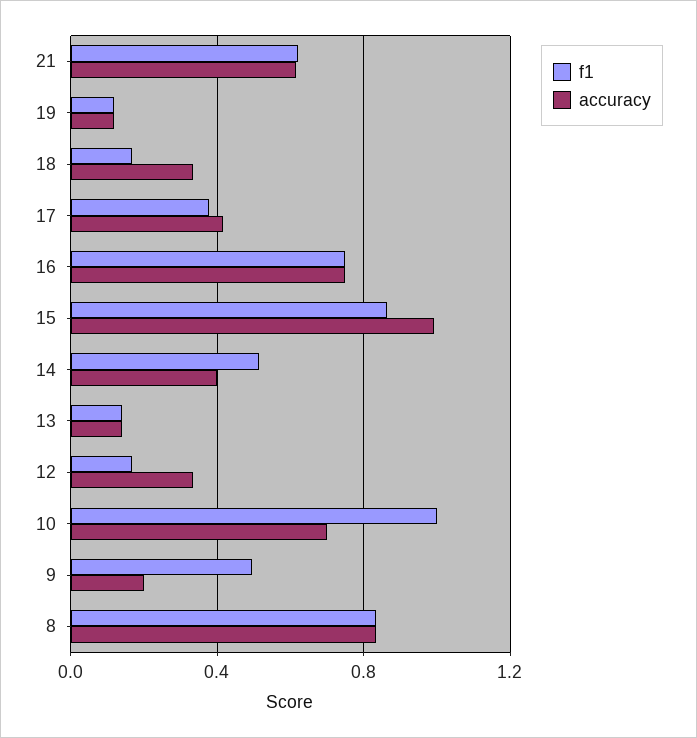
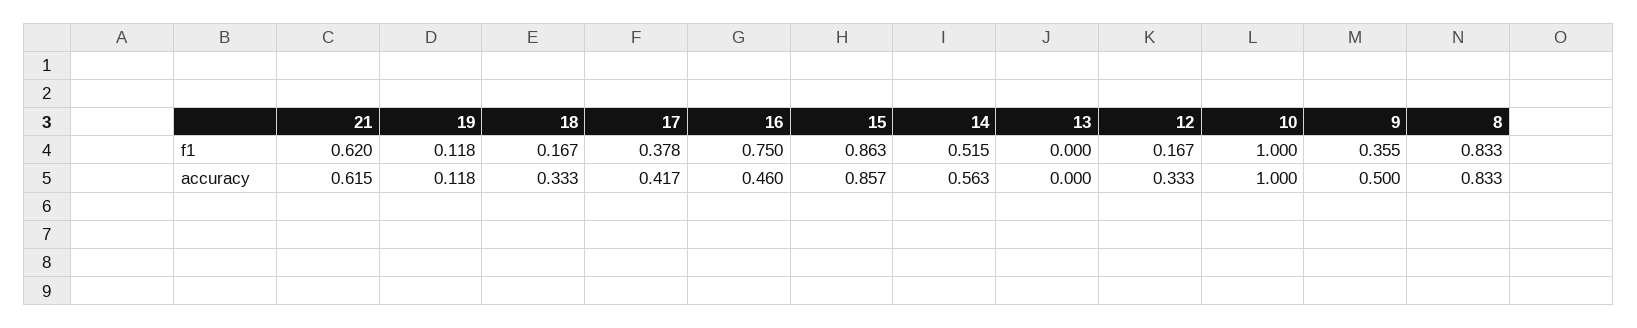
accuracy, 16: 0.75 -> 0.46
accuracy, 15: 1 -> 0.857
accuracy, 14: 0.4 -> 0.563
f1, 13: 0.15 -> 0
accuracy, 13: 0.15 -> 0
accuracy, 10: 0.7 -> 1
f1, 9: 0.5 -> 0.355
accuracy, 9: 0.2 -> 0.5

